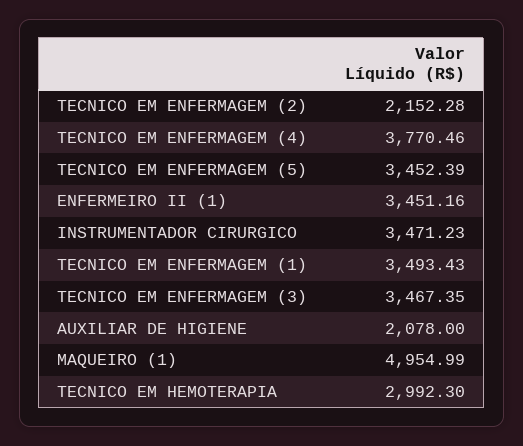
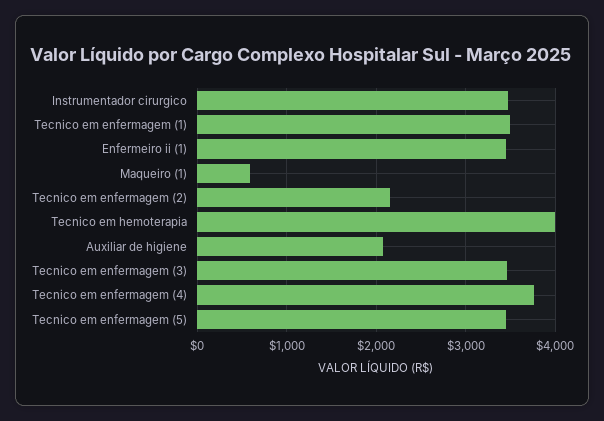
MAQUEIRO (1): 4954.99 -> 600
TECNICO EM HEMOTERAPIA: 2992.3 -> 4000

